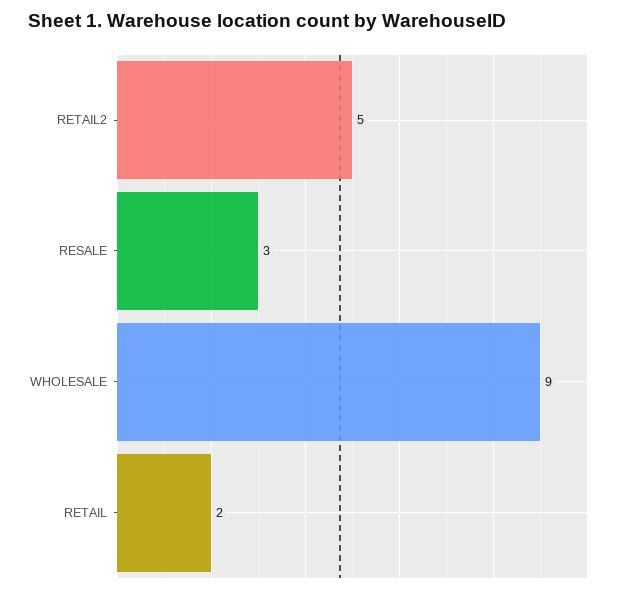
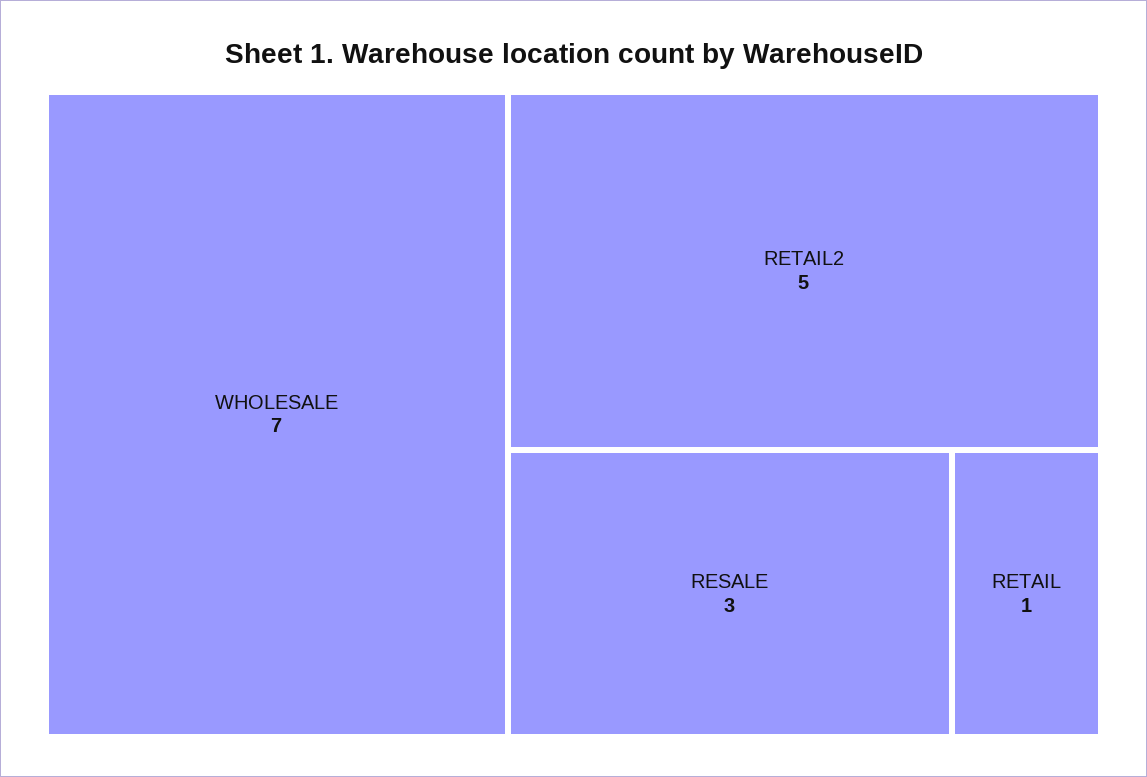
WHOLESALE: 9 -> 7
RETAIL: 2 -> 1

